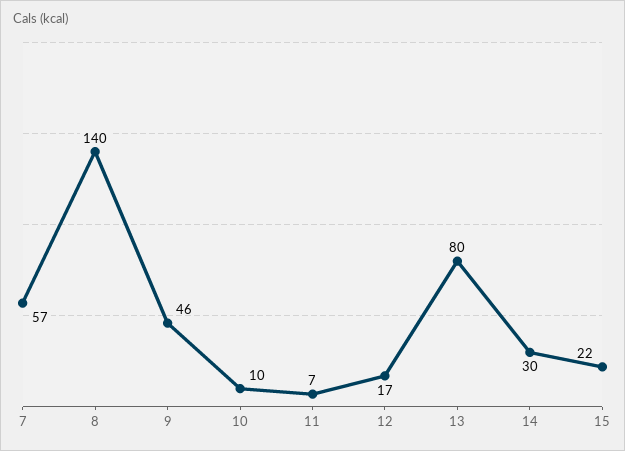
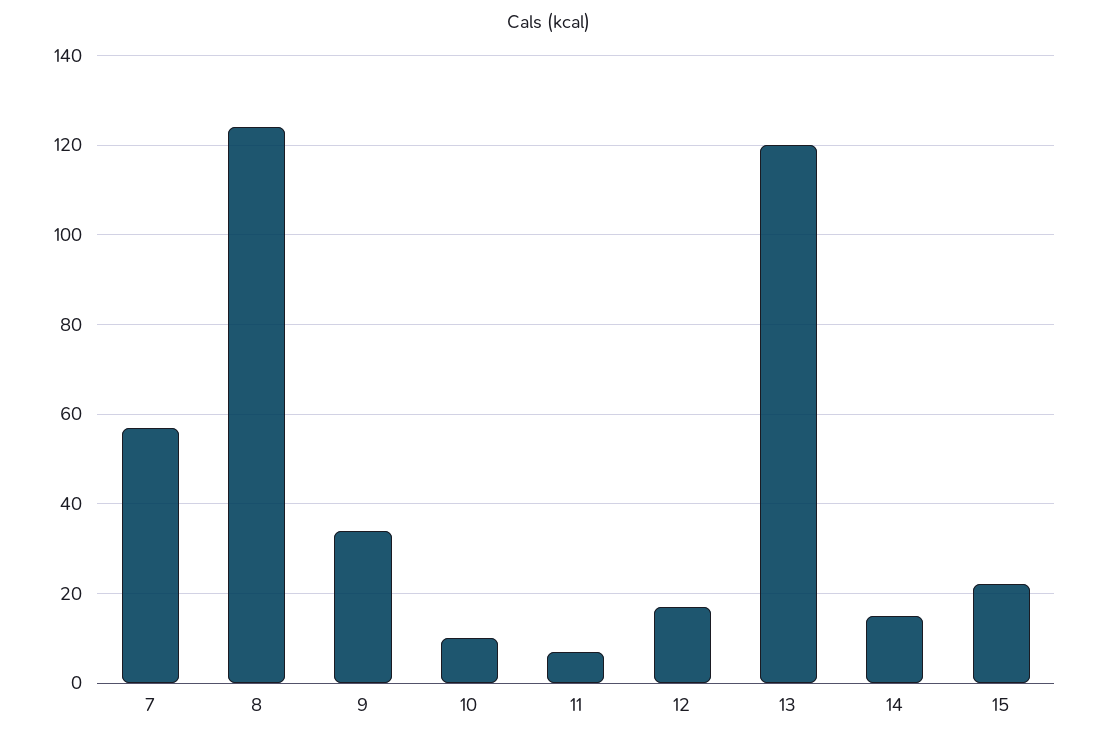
8: 140 -> 125
9: 46 -> 35
13: 80 -> 120
14: 30 -> 15

